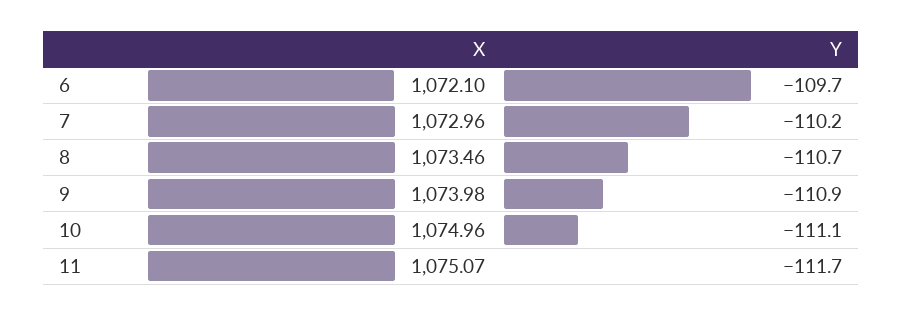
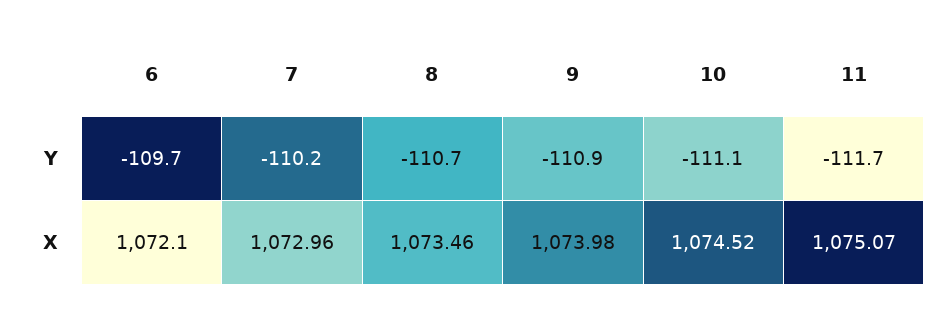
X, 10: 1074.96 -> 1074.52

